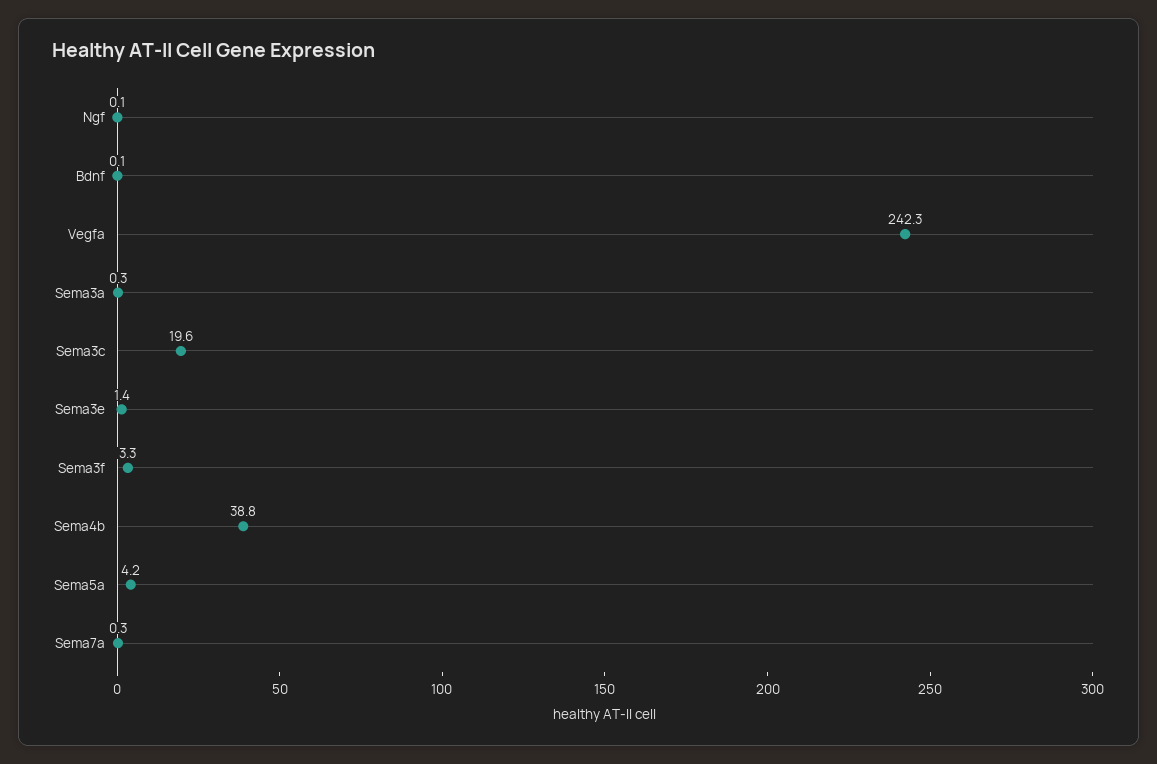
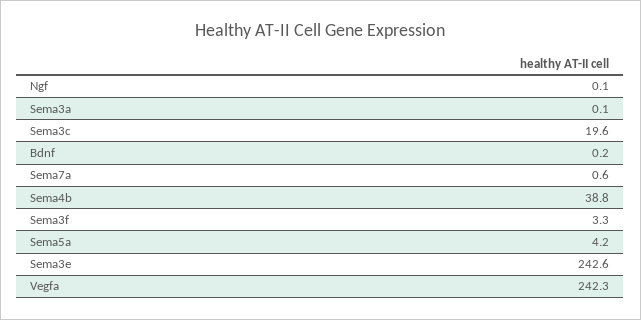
Bdnf: 0.1 -> 0.2
Sema3a: 0.3 -> 0.1
Sema3e: 1.4 -> 242.6
Sema7a: 0.3 -> 0.6

